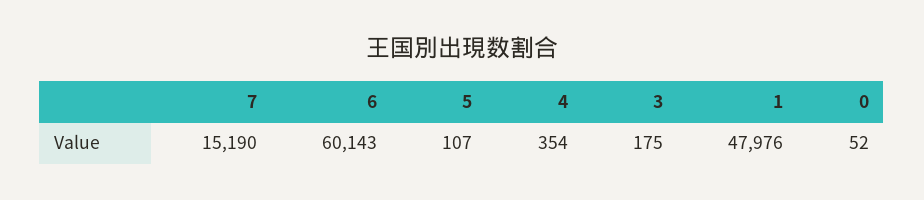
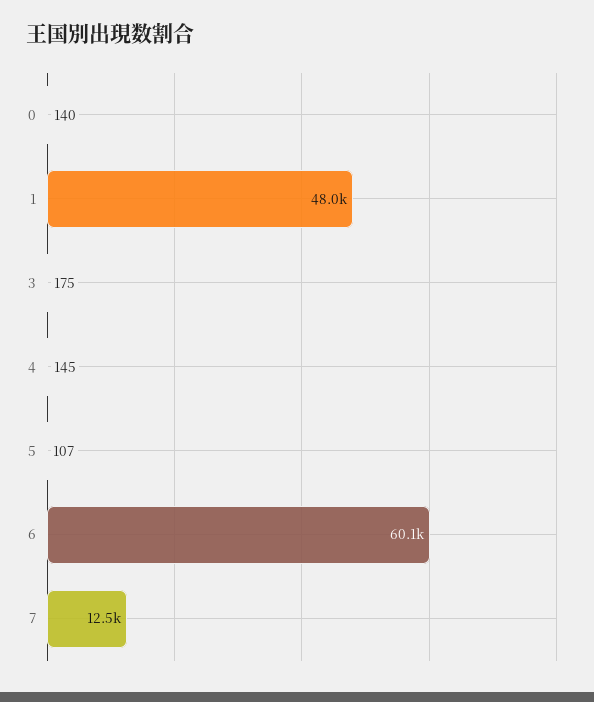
7: 15190 -> 12500
4: 354 -> 145
0: 52 -> 140

